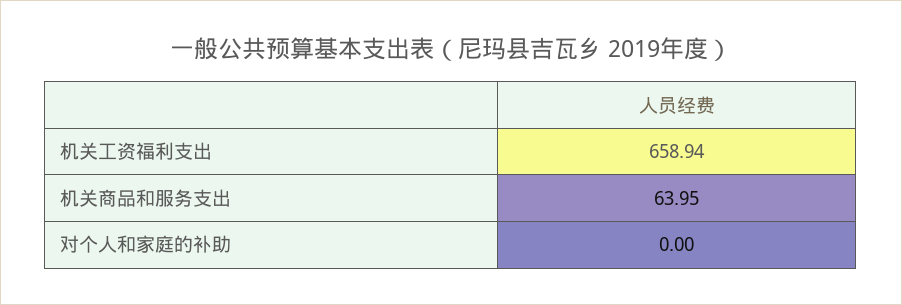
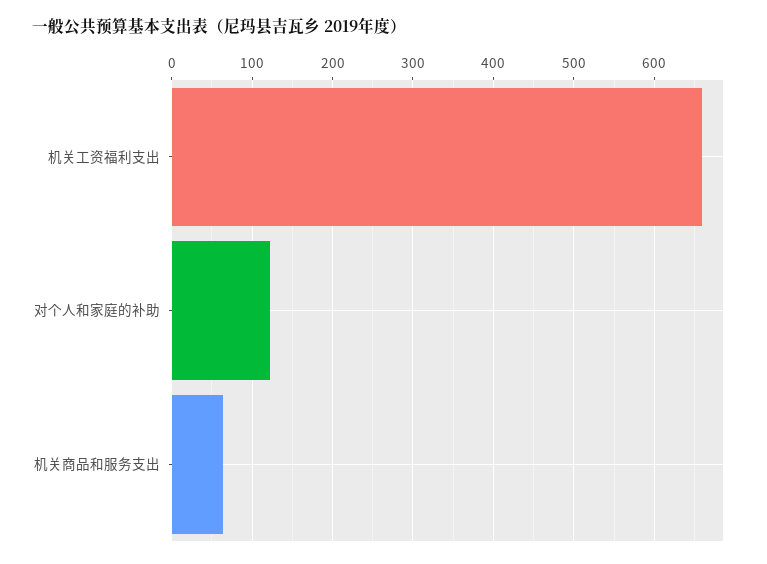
对个人和家庭的补助: 0 -> 120

